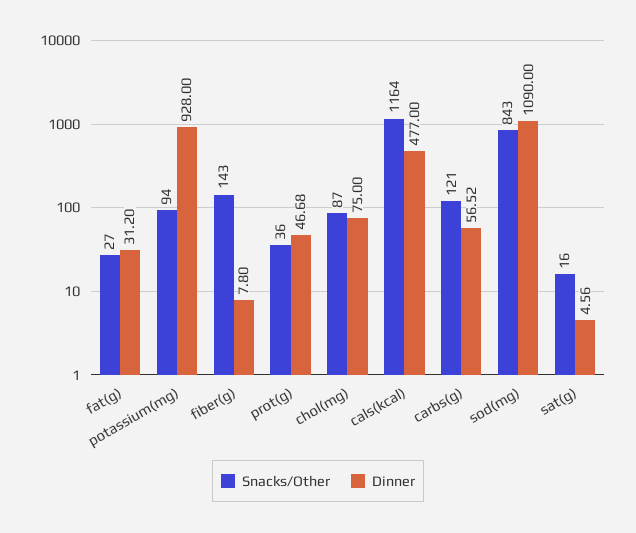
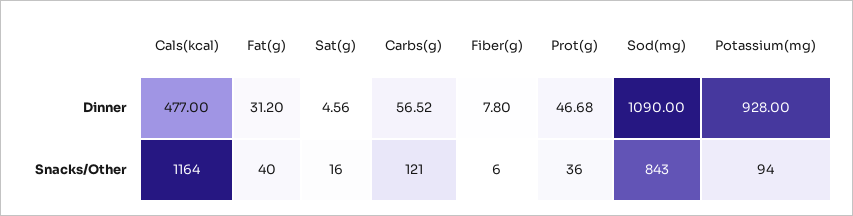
Snacks/Other, fat(g): 27 -> 40
Snacks/Other, fiber(g): 143 -> 6
Snacks/Other, chol(mg): 87 -> none
Dinner, chol(mg): 75 -> none

